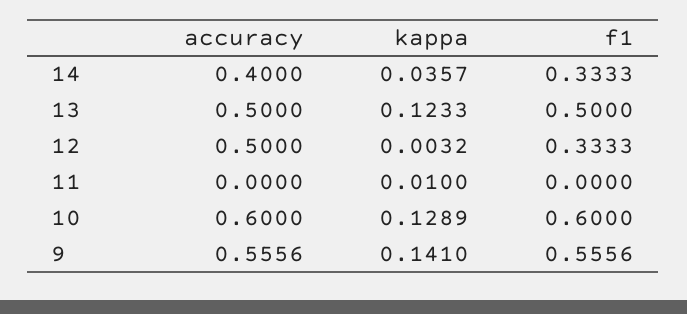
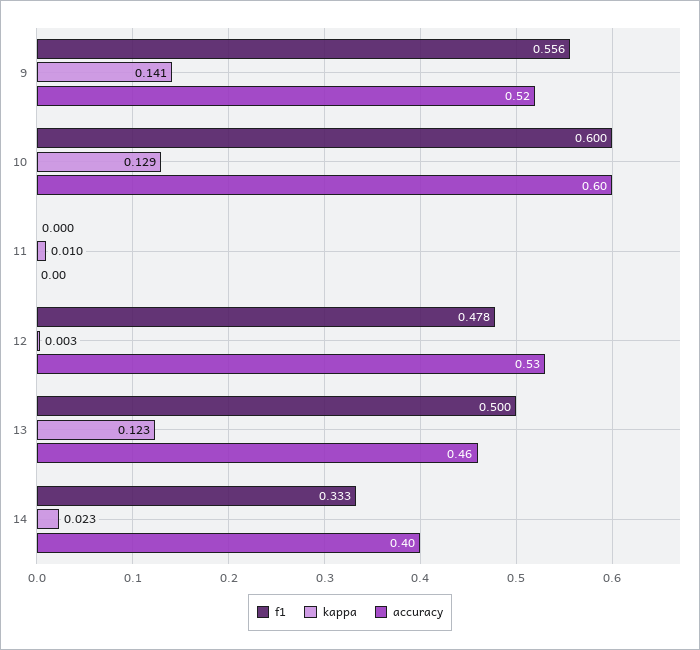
kappa, 14: 0.0357 -> 0.023
accuracy, 13: 0.5 -> 0.46
accuracy, 12: 0.5 -> 0.53
f1, 12: 0.3333 -> 0.478
accuracy, 9: 0.5556 -> 0.52

